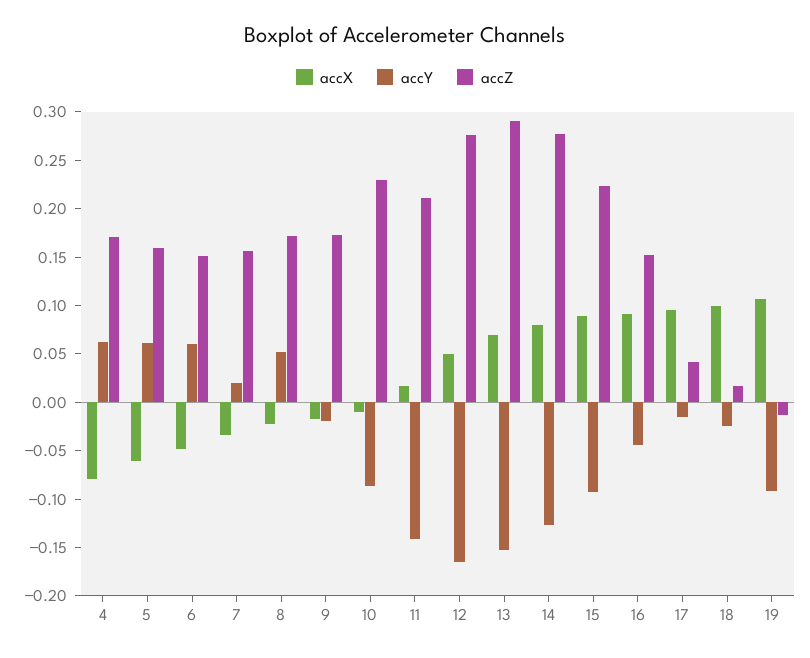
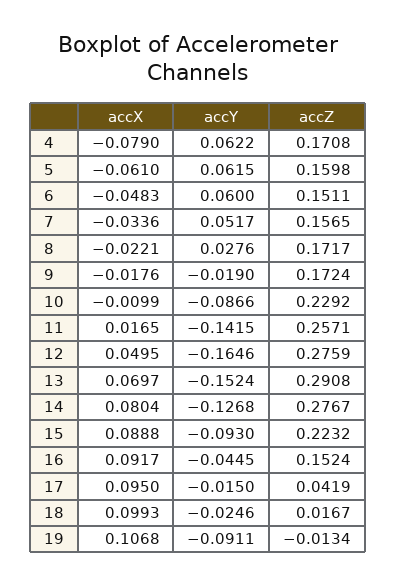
accY, 7: 0.02 -> 0.0517
accY, 8: 0.05 -> 0.0276
accZ, 11: 0.21 -> 0.2571

